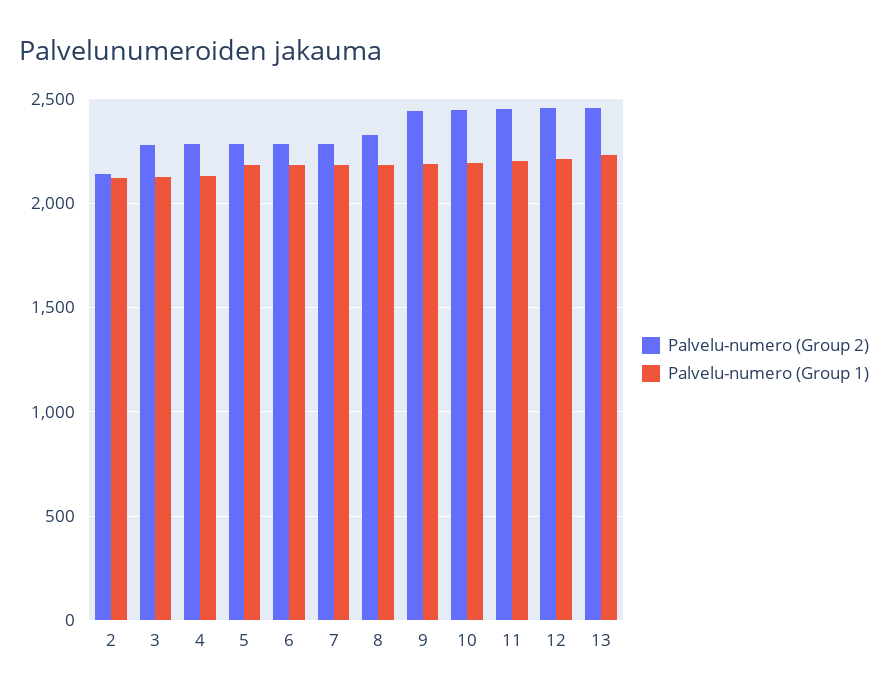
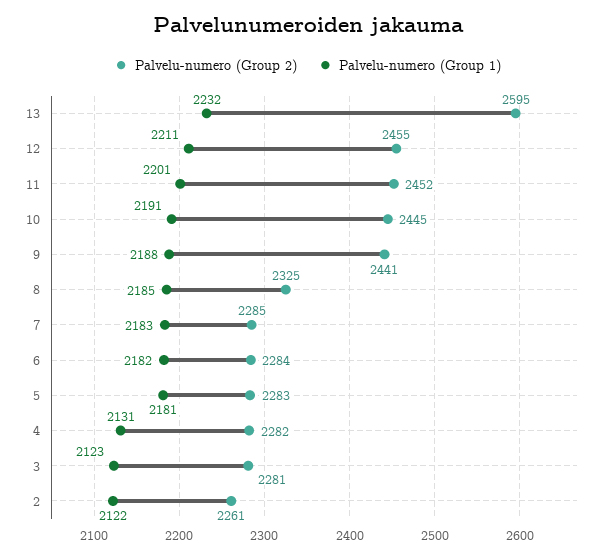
Palvelu-numero (Group 2), 2: 2150 -> 2261
Palvelu-numero (Group 2), 13: 2450 -> 2595

